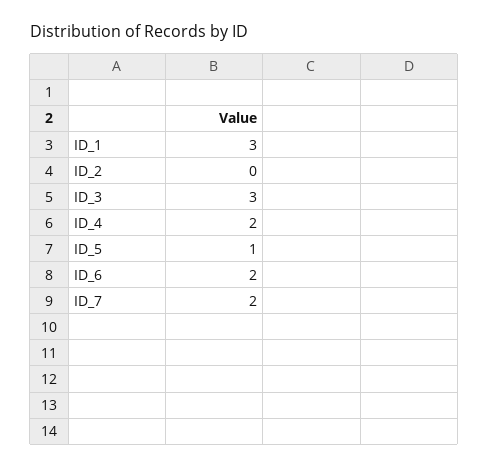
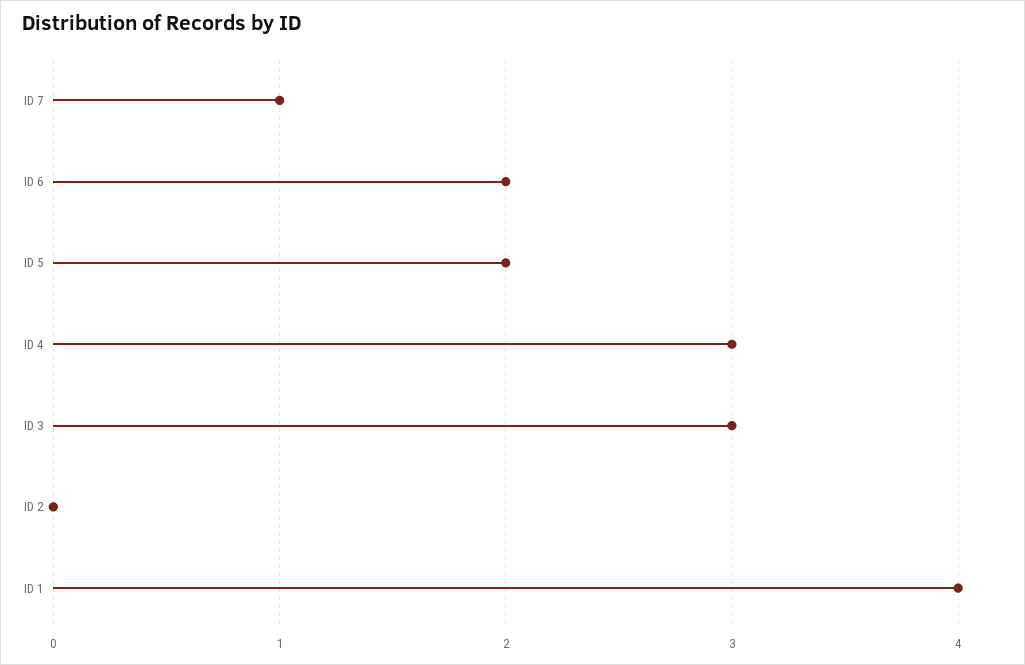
ID_1: 3 -> 4
ID_4: 2 -> 3
ID_5: 1 -> 2
ID_7: 2 -> 1

